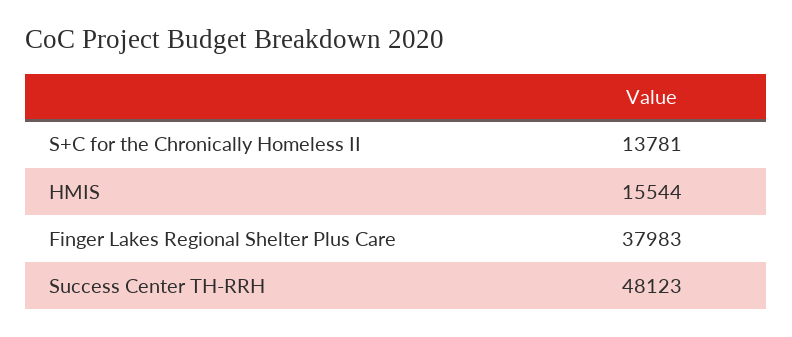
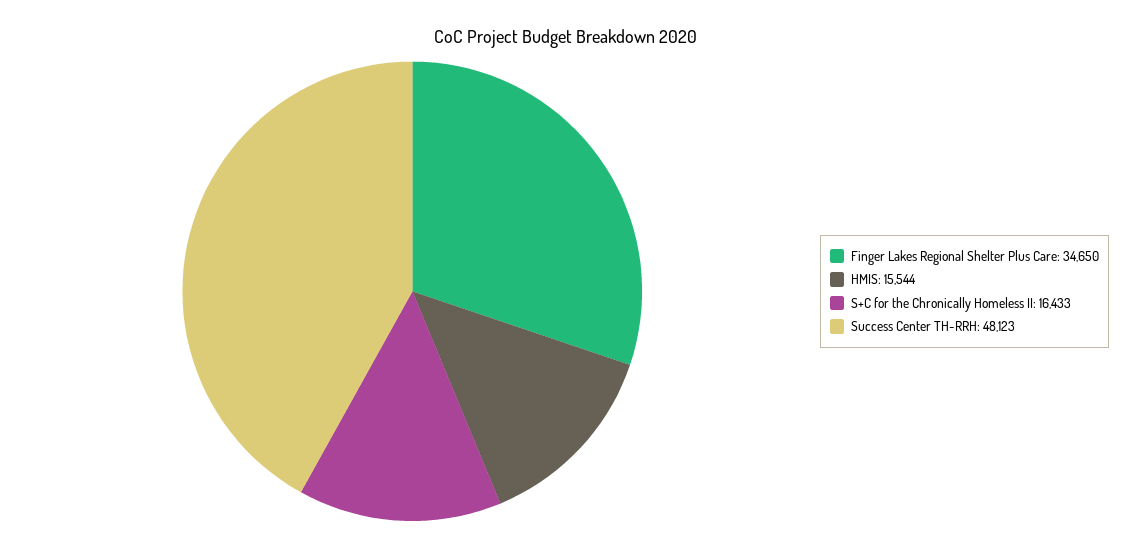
S+C for the Chronically Homeless II: 13781 -> 16433
Finger Lakes Regional Shelter Plus Care: 37983 -> 34650

